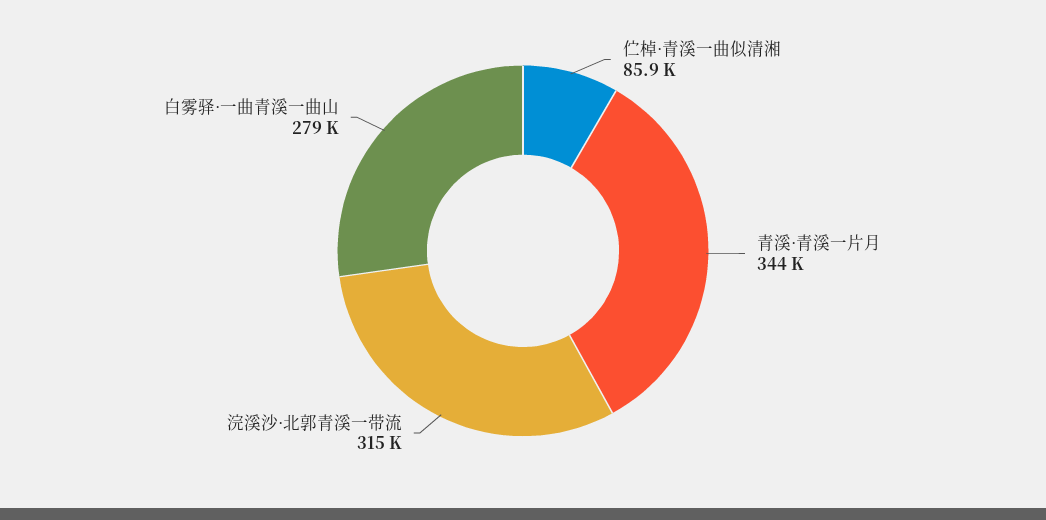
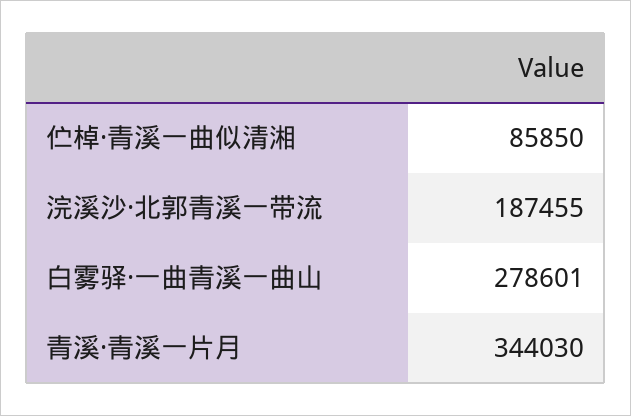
浣溪沙·北郭青溪一带流: 315000 -> 187455

